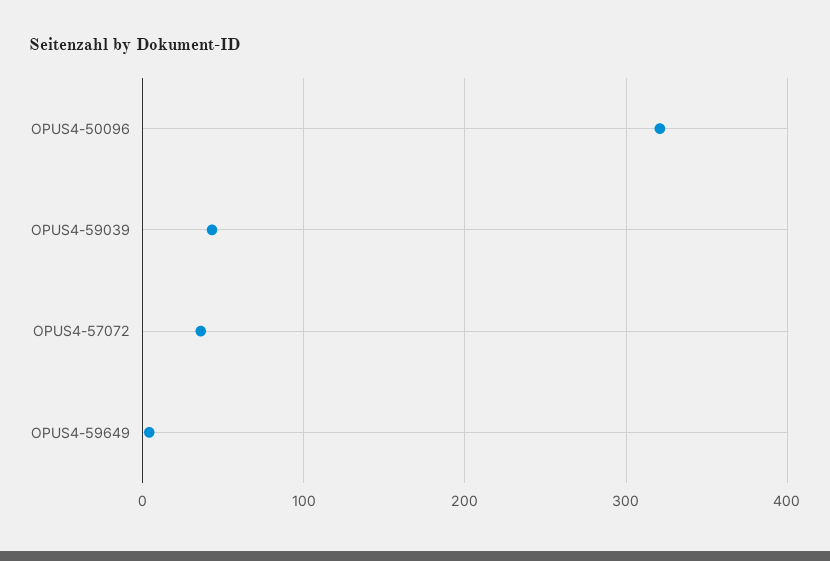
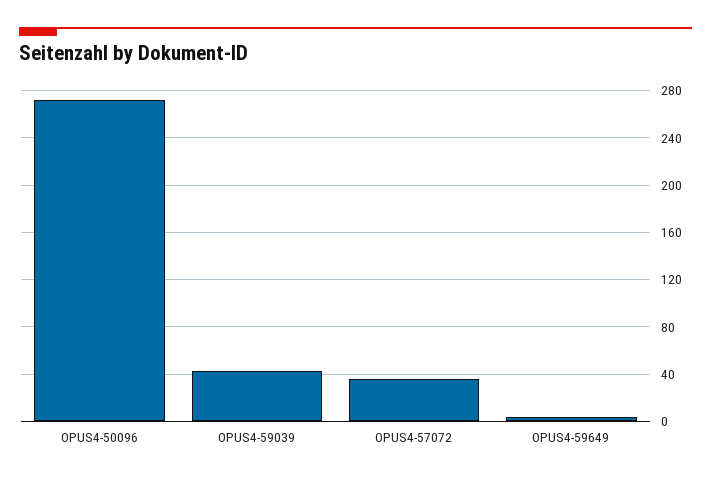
OPUS4-50096: 320 -> 270

